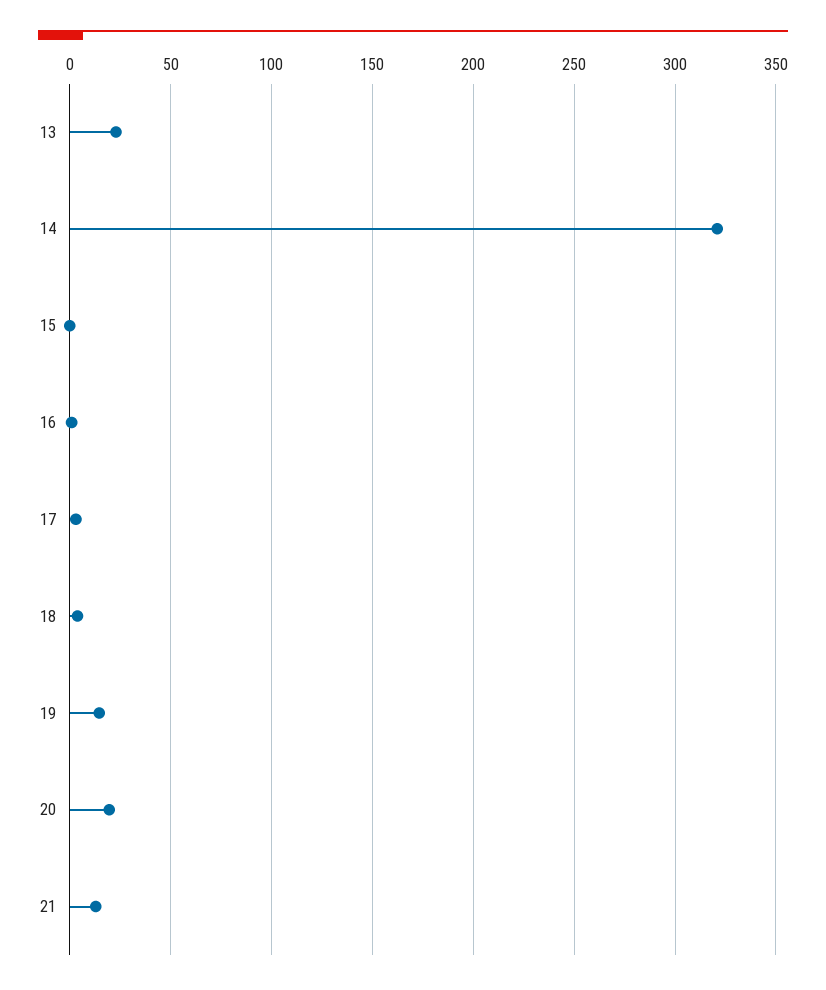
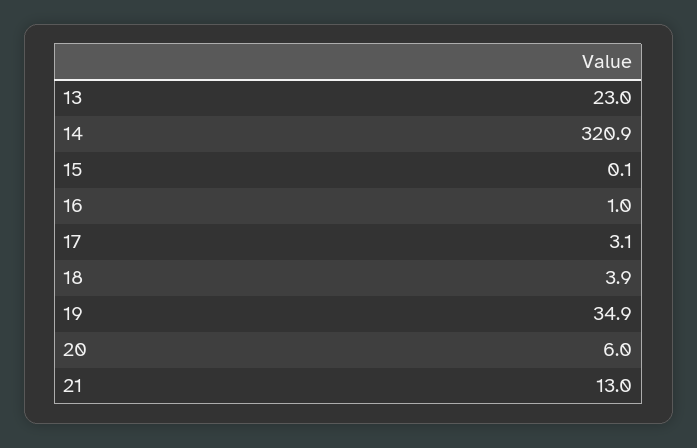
19: 15 -> 34.9
20: 20 -> 6

